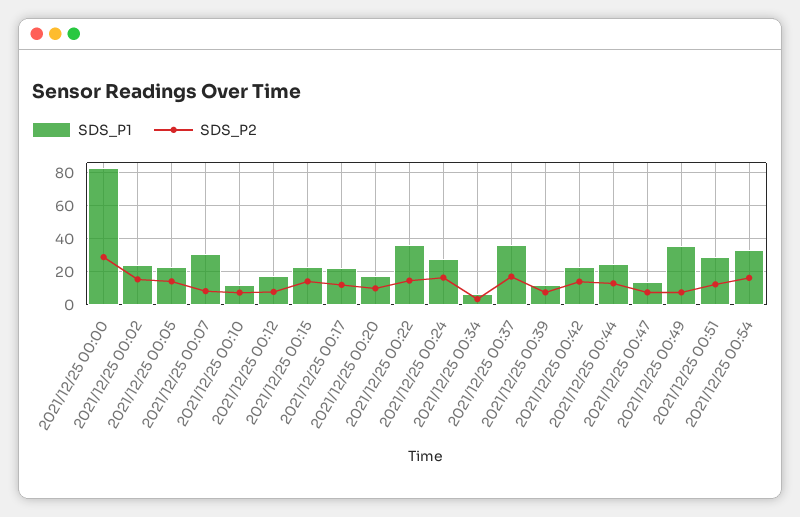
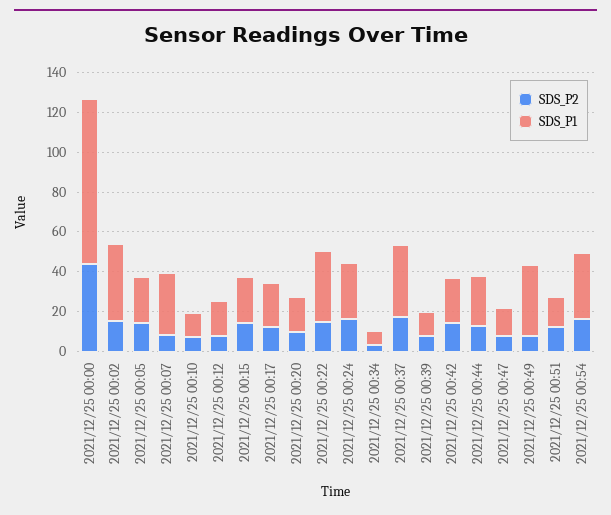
SDS_P2, 2021/12/25 00:00: 30 -> 45
SDS_P1, 2021/12/25 00:02: 25 -> 40
SDS_P1, 2021/12/25 00:51: 30 -> 15

